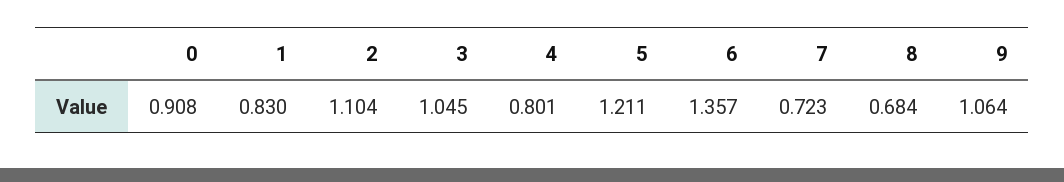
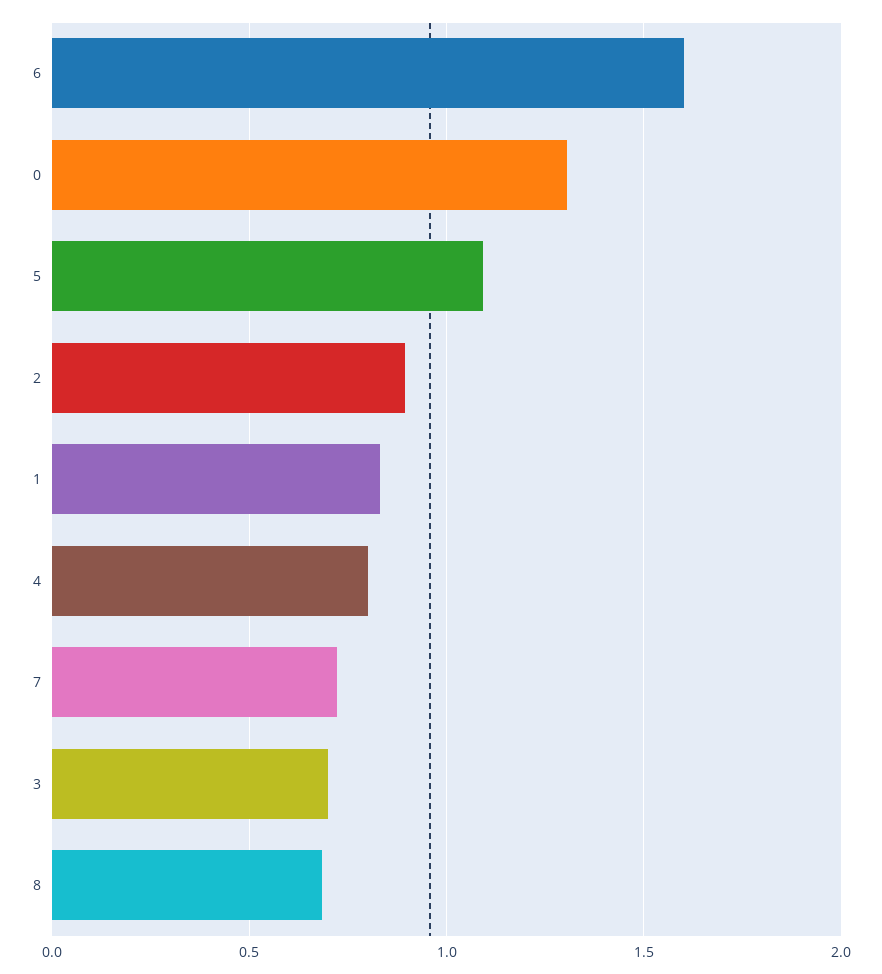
0: 0.908 -> 1.3
2: 1.104 -> 0.9
3: 1.045 -> 0.7
5: 1.211 -> 1.1
6: 1.357 -> 1.6
9: 1.064 -> none

